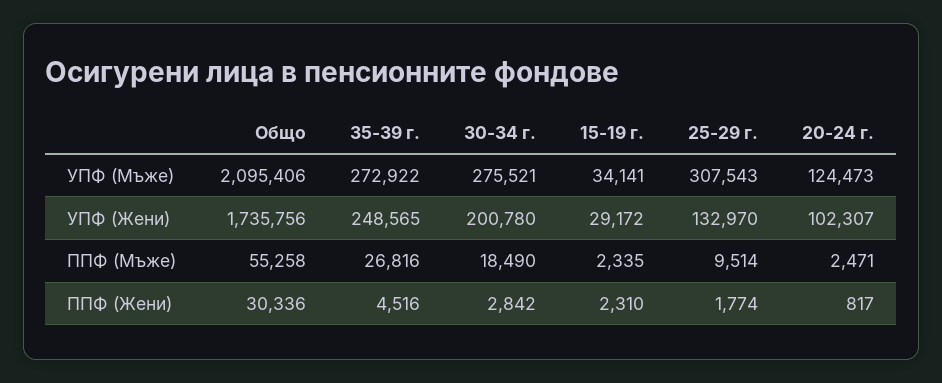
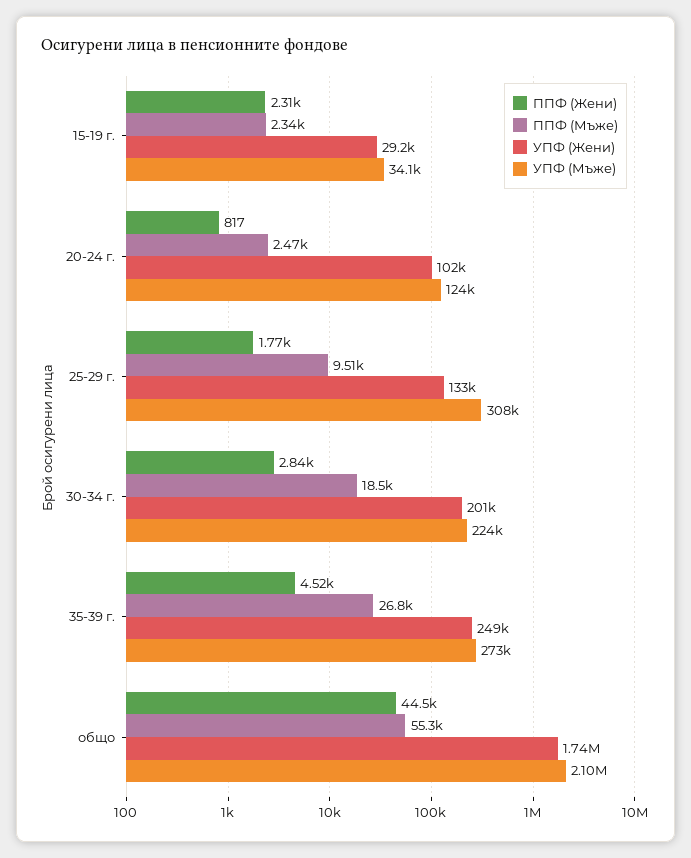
УПФ (Мъже), 30-34 г.: 275521 -> 224000
ППФ (Жени), Общо: 30336 -> 44500

